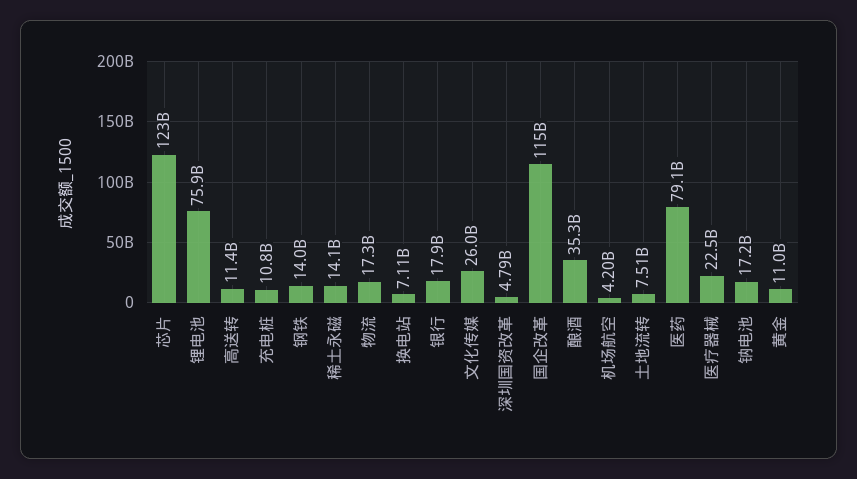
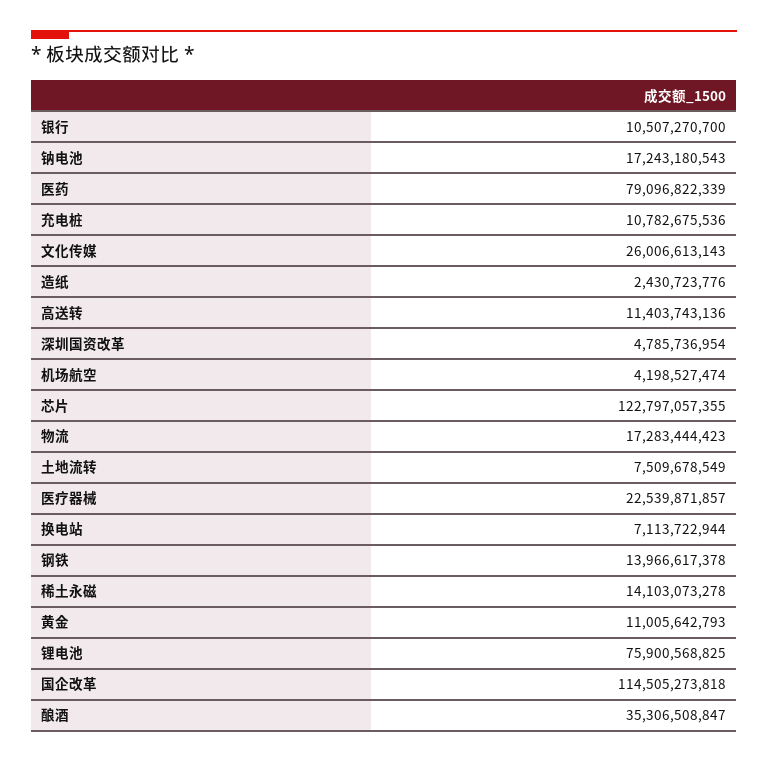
银行: 17900000000 -> 10507270700
造纸: none -> 2430723776

